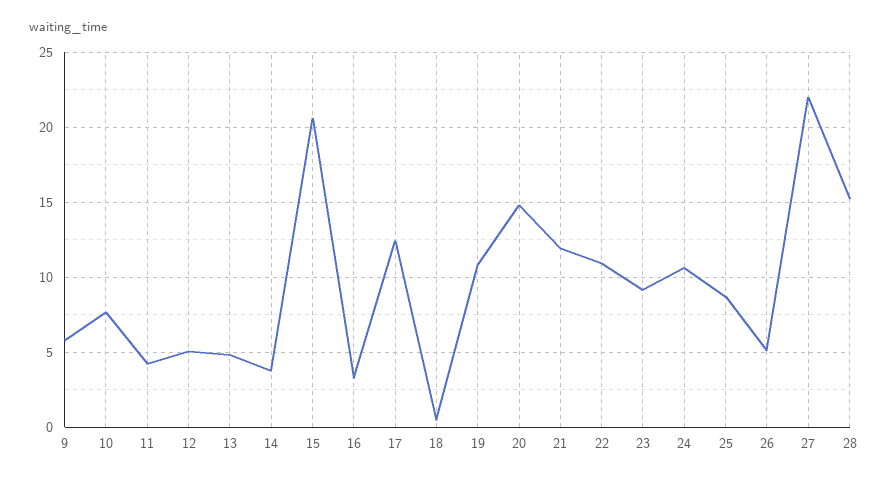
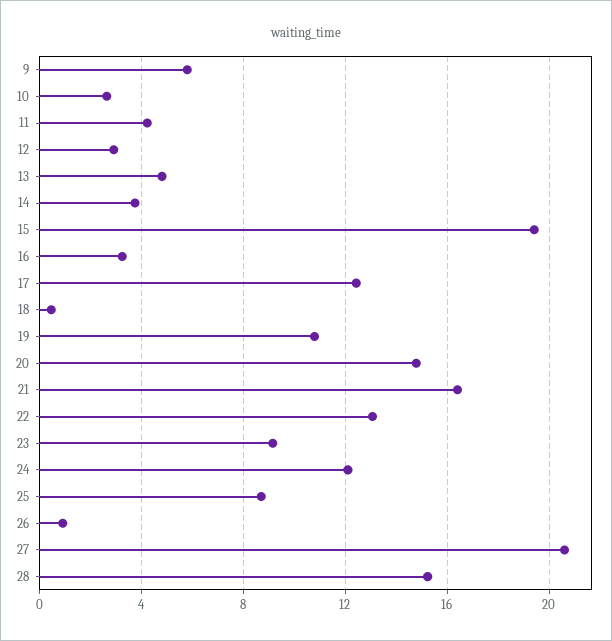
10: 7.5 -> 2.5
12: 5 -> 3
15: 20.5 -> 19.5
21: 12 -> 16.5
22: 11 -> 13
24: 10.5 -> 12
26: 5 -> 1
27: 22 -> 20.5

